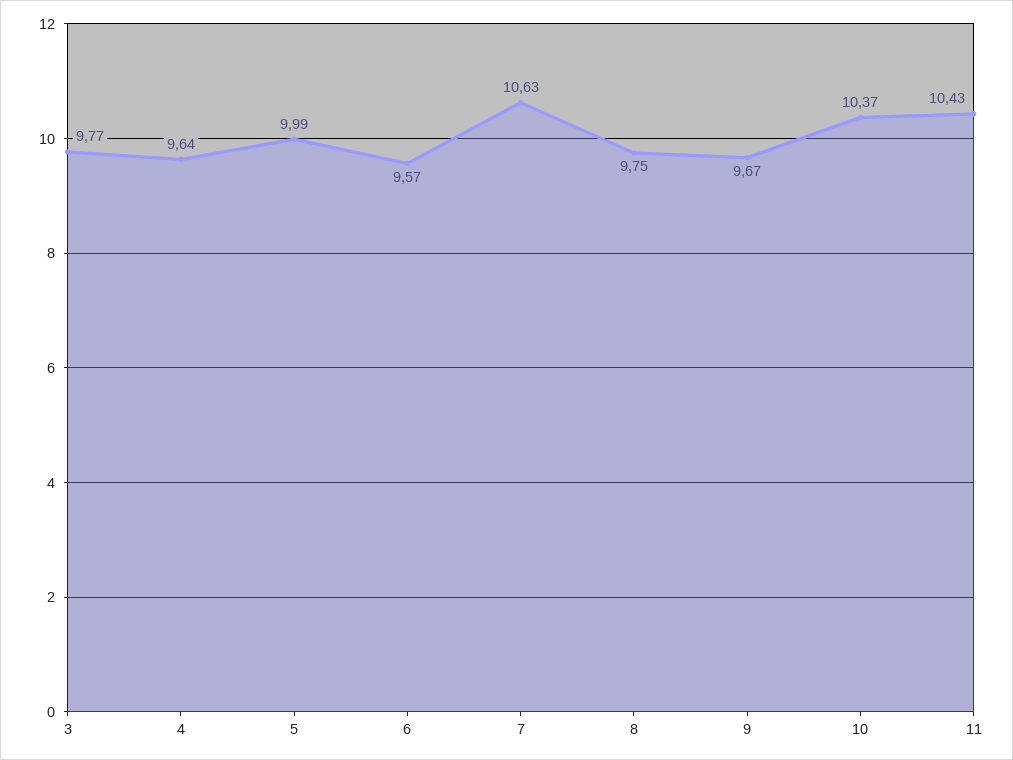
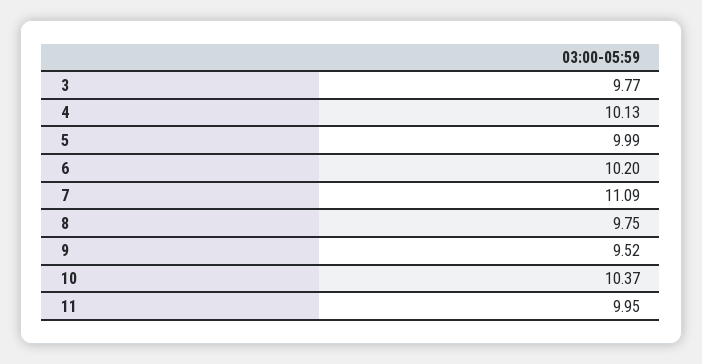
4: 9.64 -> 10.13
6: 9.57 -> 10.2
7: 10.63 -> 11.09
9: 9.67 -> 9.52
11: 10.43 -> 9.95

